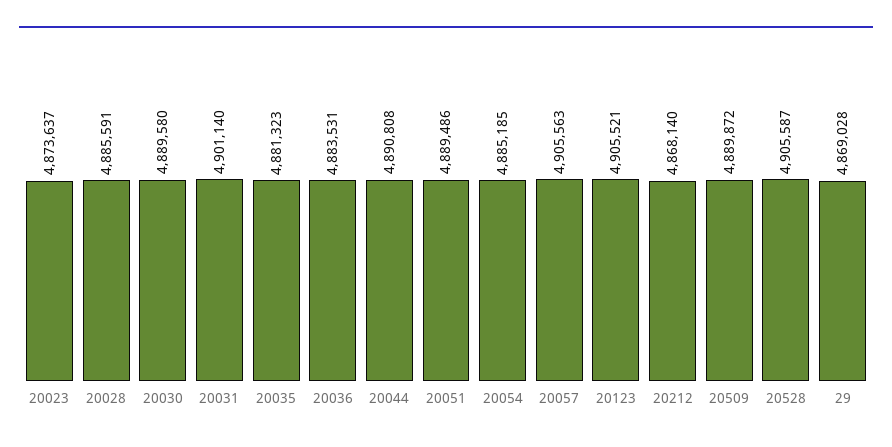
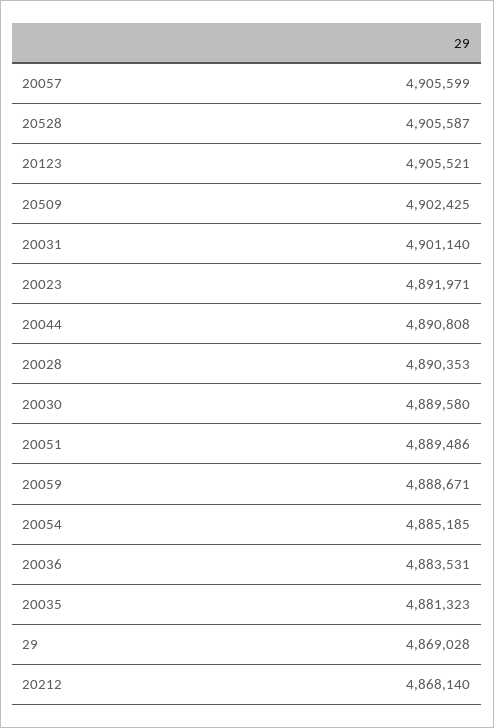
20023: 4873637 -> 4891971
20028: 4885591 -> 4890353
20057: 4905563 -> 4905599
20509: 4889872 -> 4902425
20059: none -> 4888671

